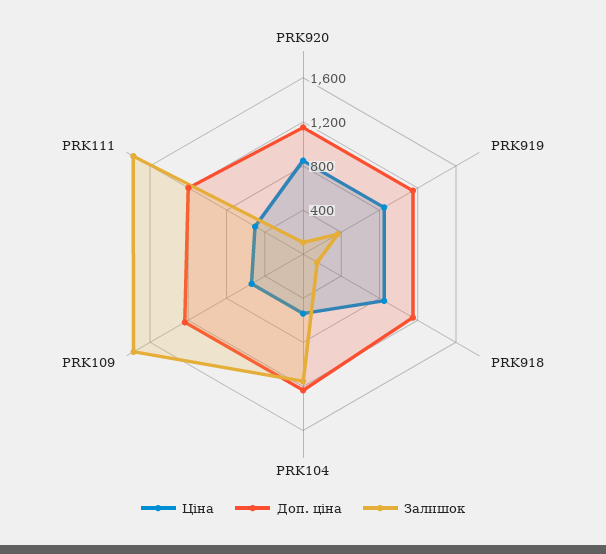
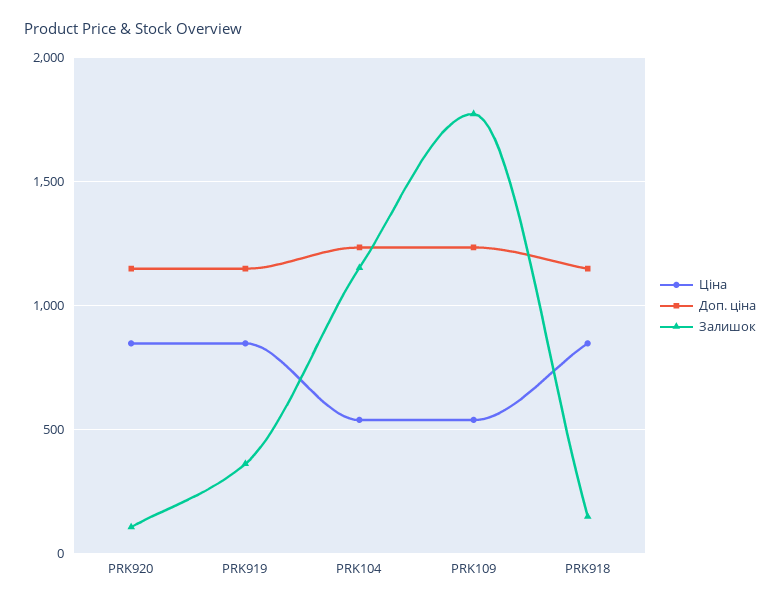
Ціна, PRK111: 500 -> none
Доп. ціна, PRK111: 1200 -> none
Залишок, PRK111: 1800 -> none

